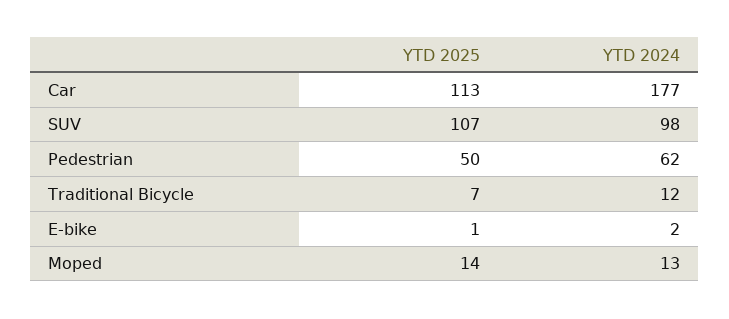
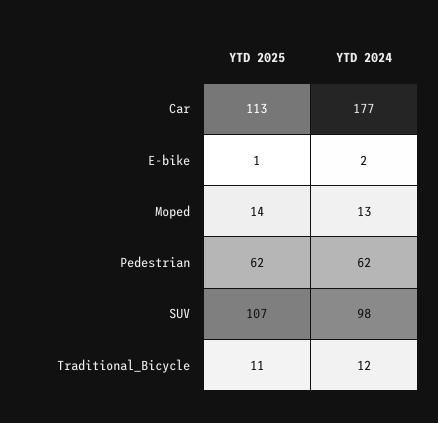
YTD 2025, Pedestrian: 50 -> 62
YTD 2025, Traditional Bicycle: 7 -> 11

